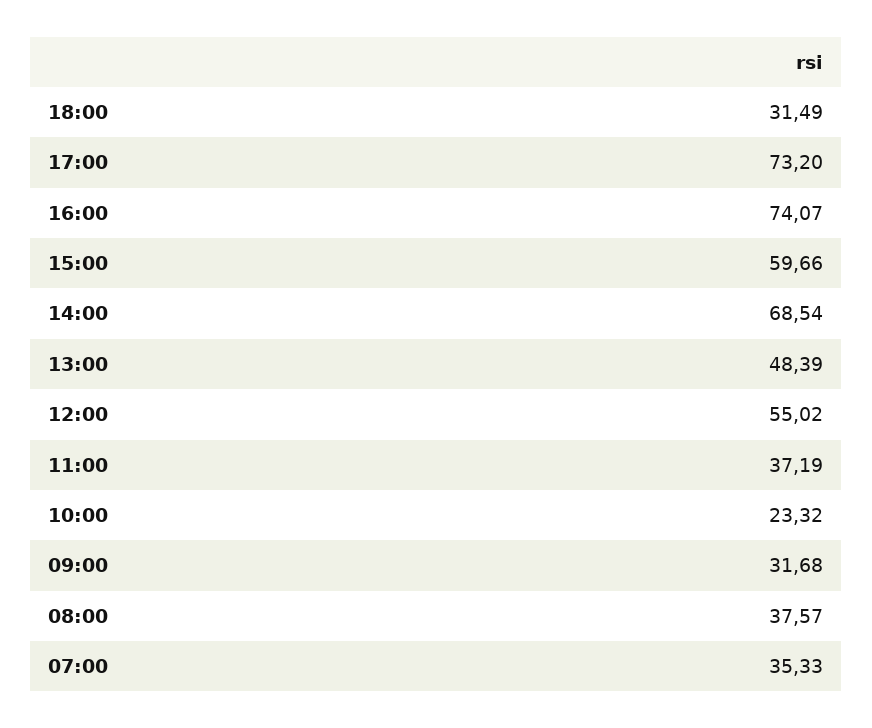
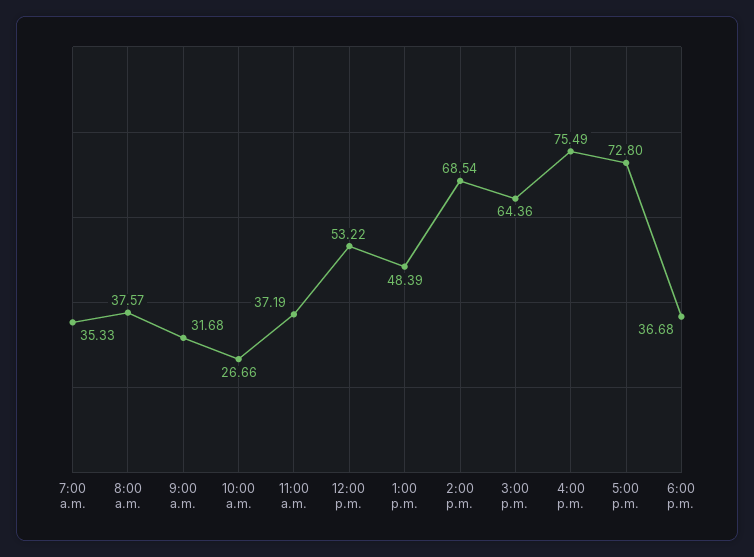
18:00: 31.49 -> 36.68
17:00: 73.2 -> 72.8
16:00: 74.07 -> 75.49
15:00: 59.66 -> 64.36
12:00: 55.02 -> 53.22
10:00: 23.32 -> 26.66

